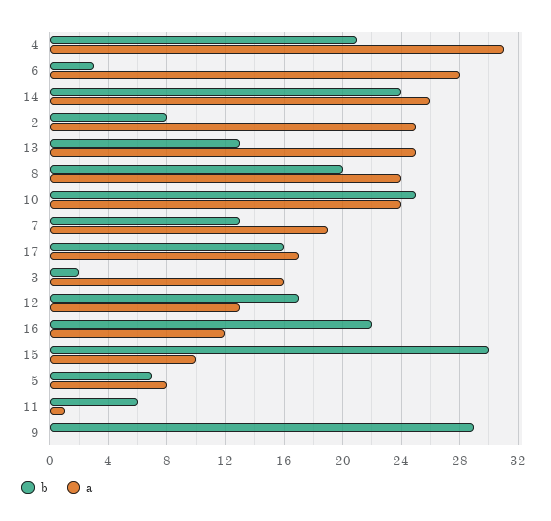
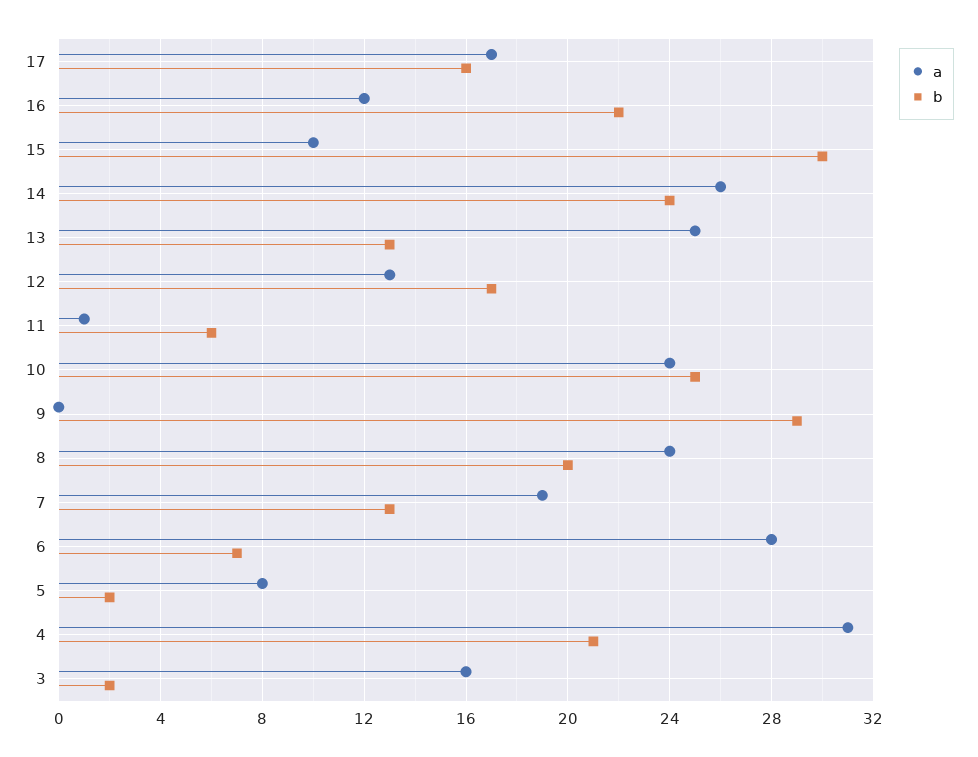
b, 6: 3 -> 7
b, 2: 8 -> none
a, 2: 25 -> none
b, 5: 7 -> 2

